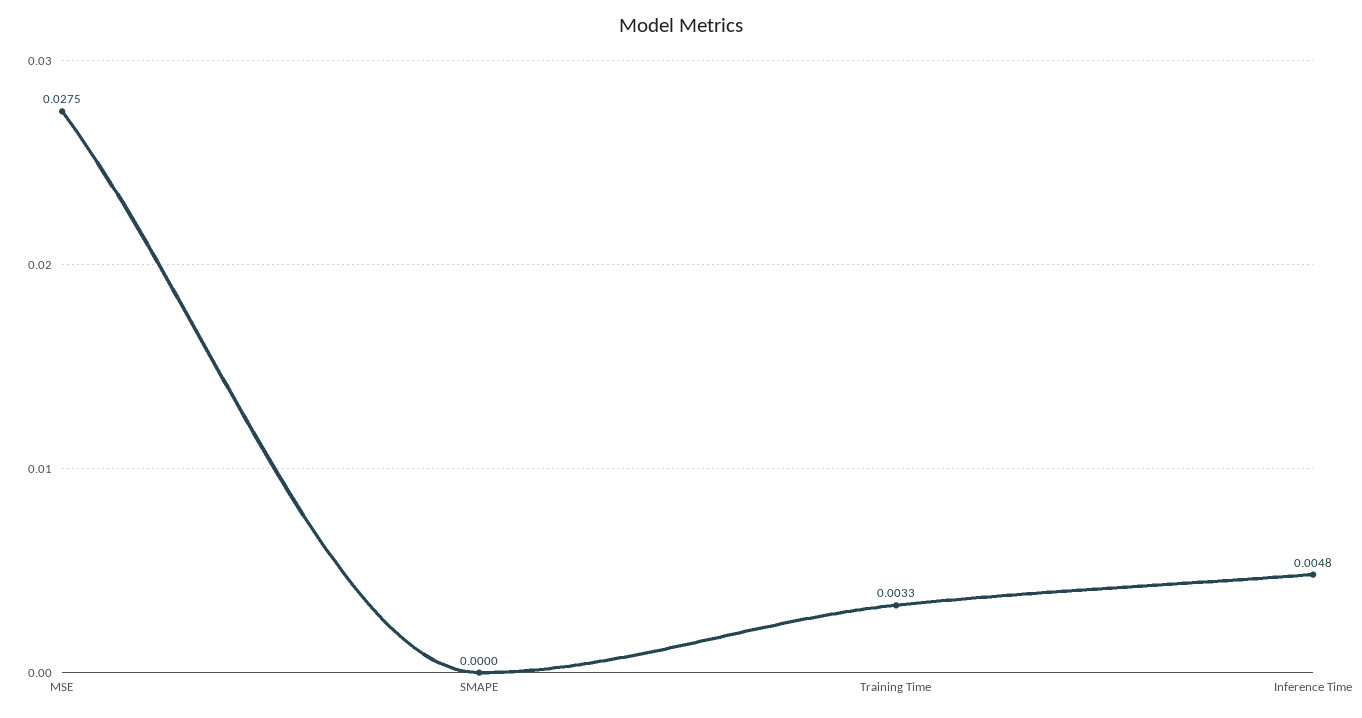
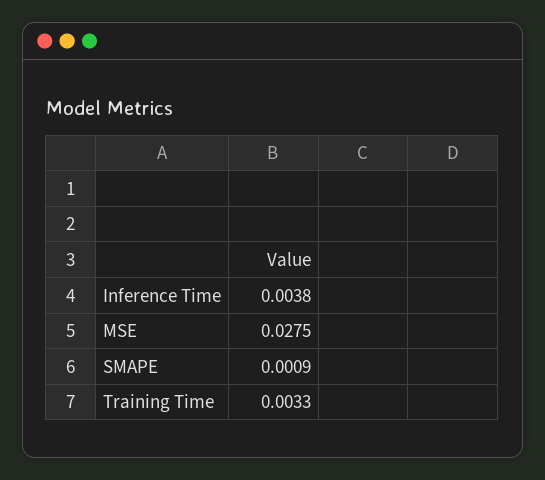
SMAPE: 0 -> 0.0009
Inference Time: 0.0048 -> 0.0038

